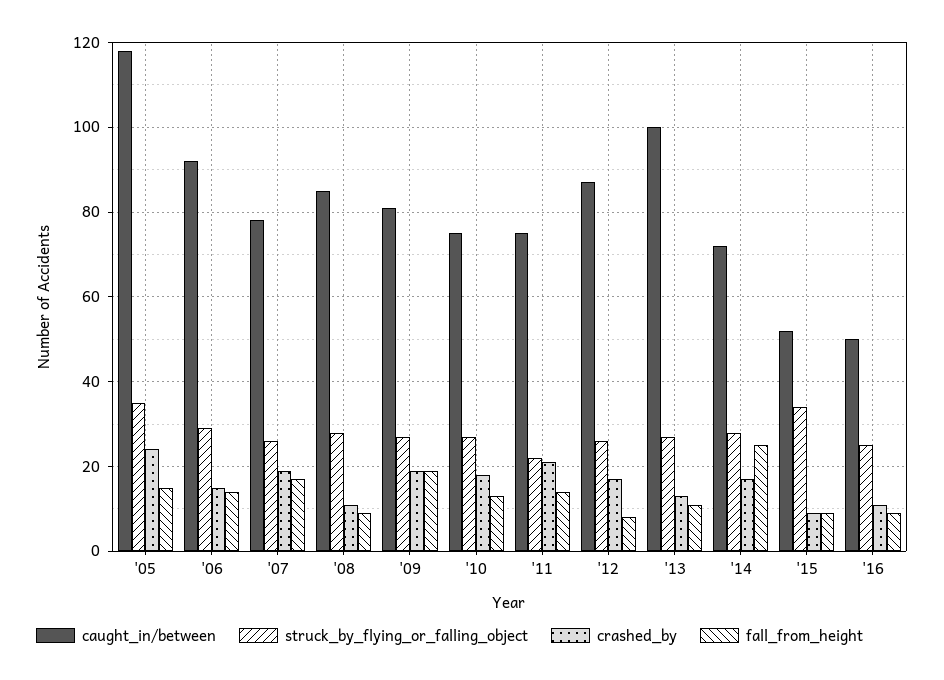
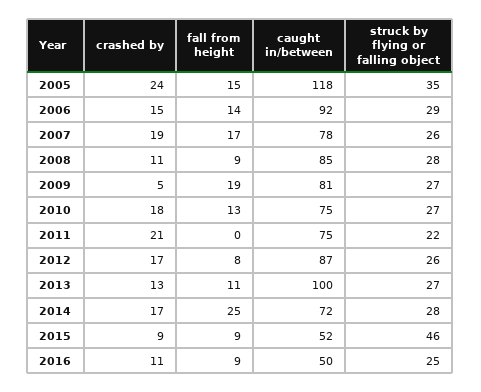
crashed_by, '09: 20 -> 5
fall_from_height, '11: 15 -> 0
struck_by_flying_or_falling_object, '15: 35 -> 46

